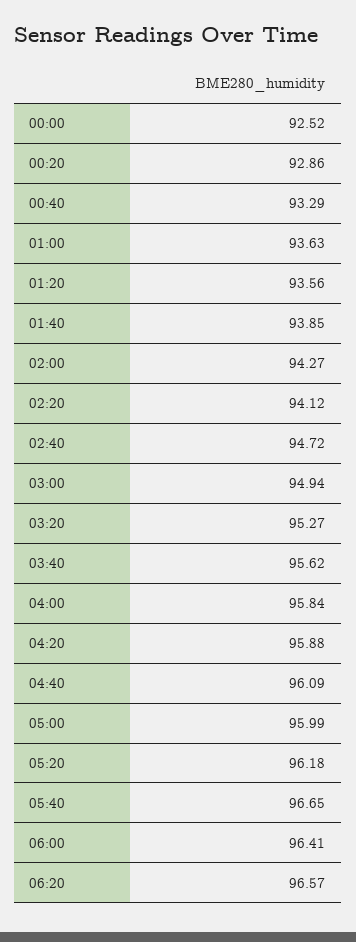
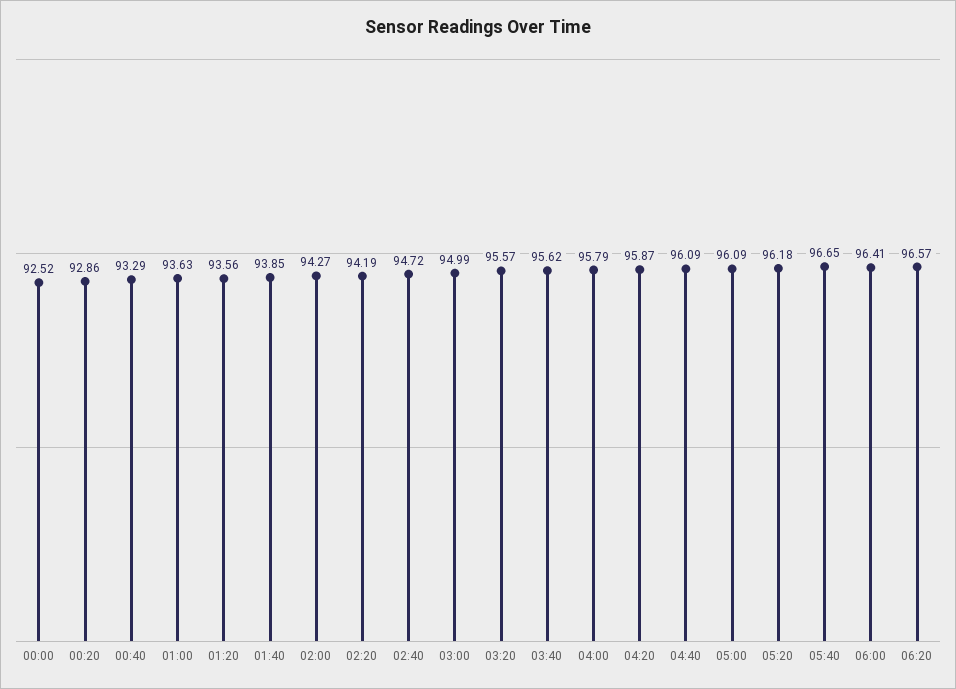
02:20: 94.12 -> 94.19
03:00: 94.94 -> 94.99
03:20: 95.27 -> 95.57
04:00: 95.84 -> 95.79
04:20: 95.88 -> 95.87
05:00: 95.99 -> 96.09

